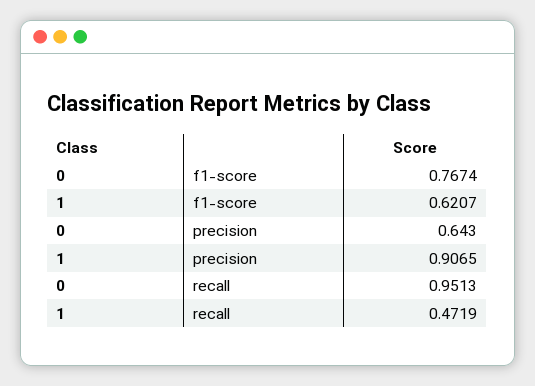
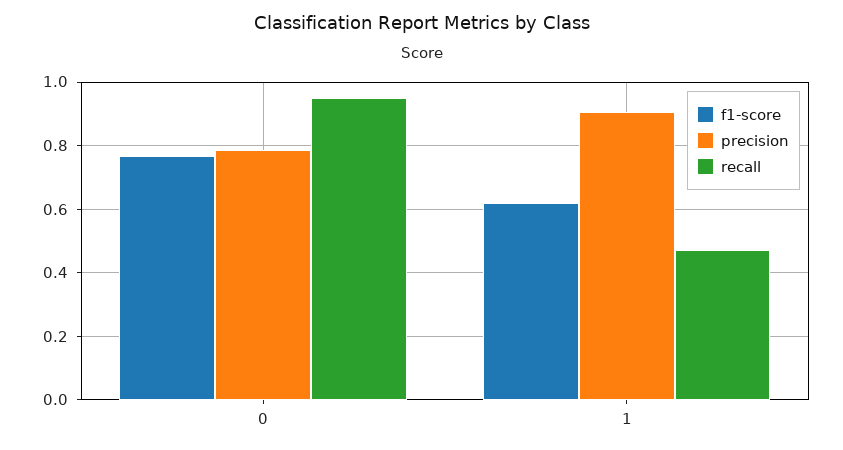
precision, 0: 0.643 -> 0.78

